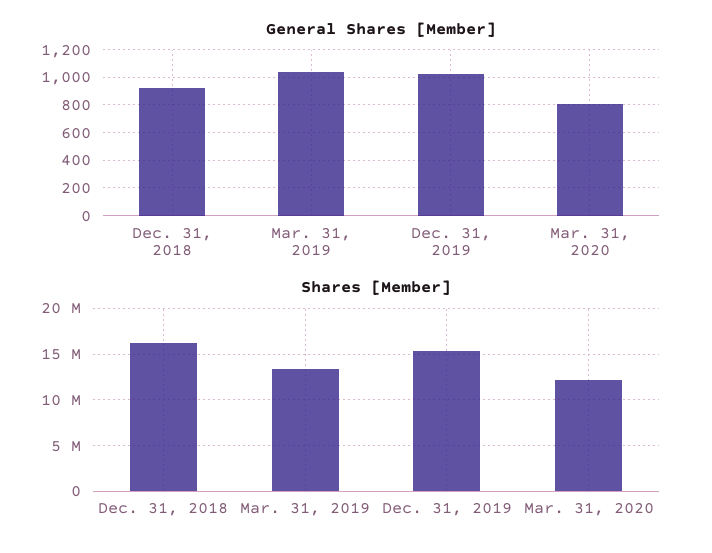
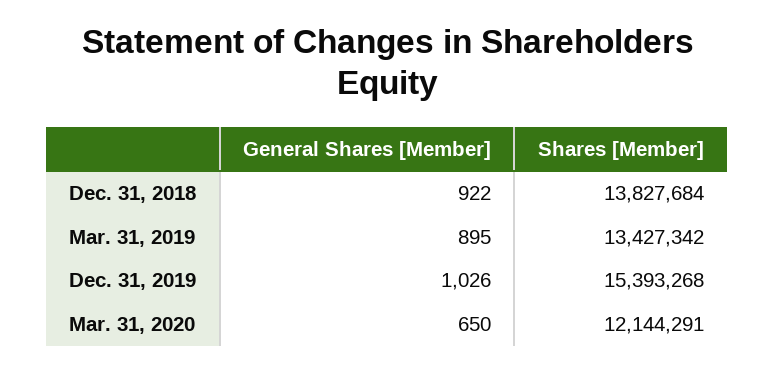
General Shares [Member], Mar. 31, 2019: 1050 -> 895
General Shares [Member], Mar. 31, 2020: 800 -> 650
Shares [Member], Dec. 31, 2018: 16000000 -> 13827684

